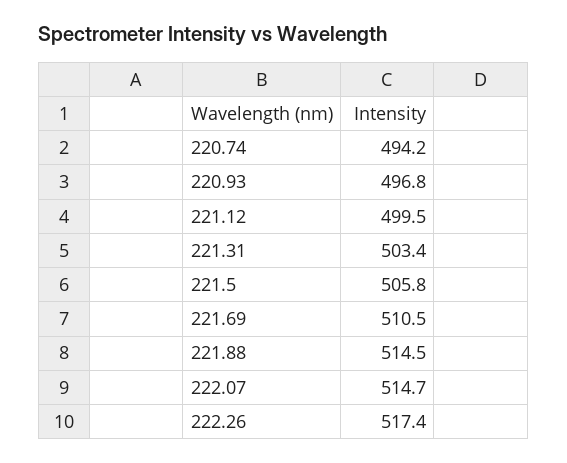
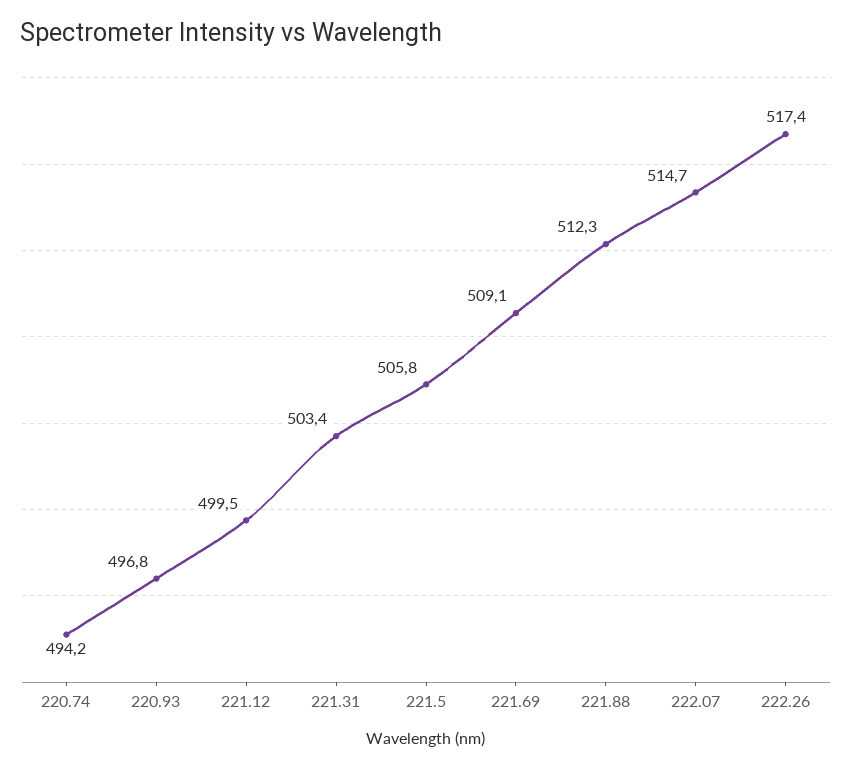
221.69: 510.5 -> 509.1
221.88: 514.5 -> 512.3

